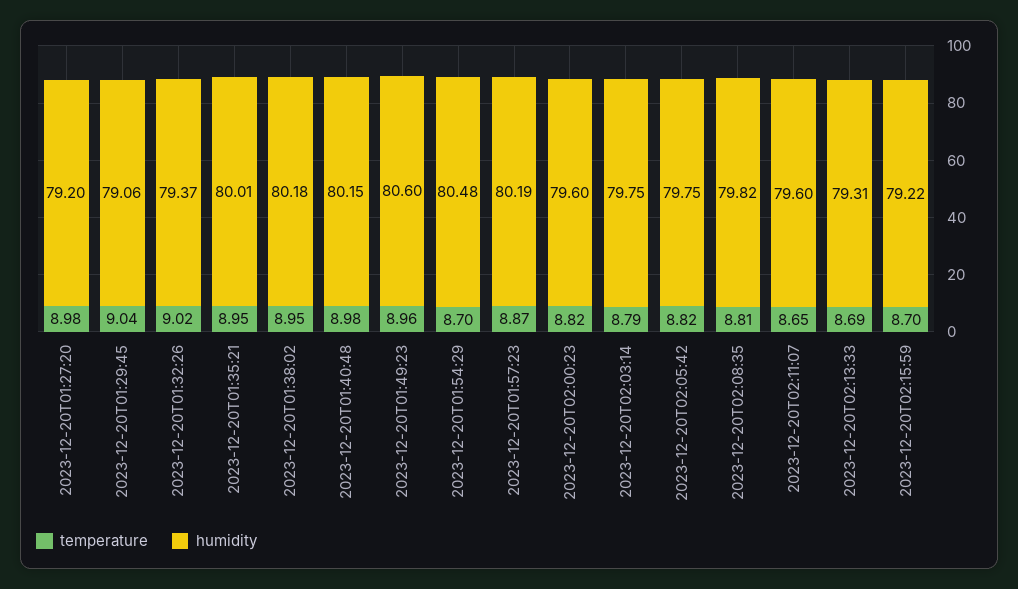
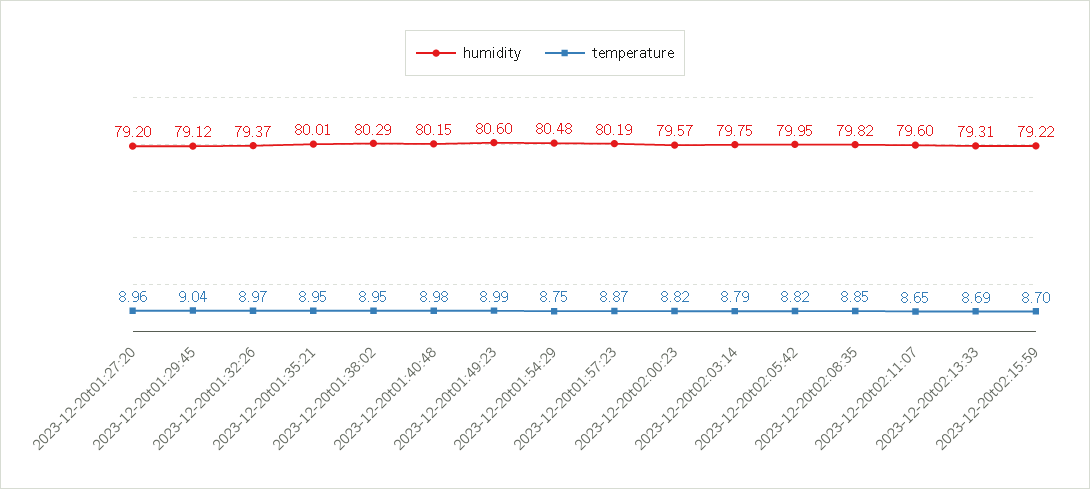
temperature, 2023-12-20T01:27:20: 8.98 -> 8.96
humidity, 2023-12-20T01:29:45: 79.06 -> 79.12
temperature, 2023-12-20T01:32:26: 9.02 -> 8.97
humidity, 2023-12-20T01:38:02: 80.18 -> 80.29
temperature, 2023-12-20T01:49:23: 8.96 -> 8.99
temperature, 2023-12-20T01:54:29: 8.7 -> 8.75
humidity, 2023-12-20T02:00:23: 79.6 -> 79.57
humidity, 2023-12-20T02:05:42: 79.75 -> 79.95
temperature, 2023-12-20T02:08:35: 8.81 -> 8.85

